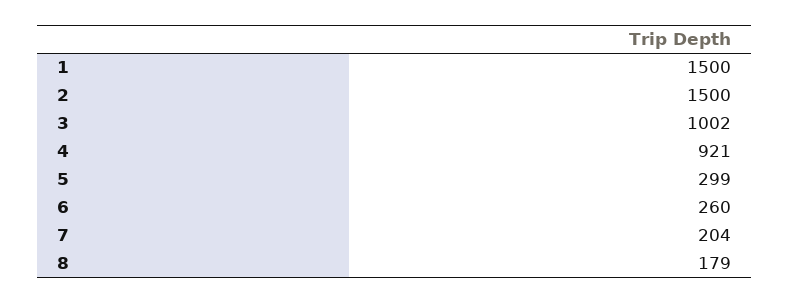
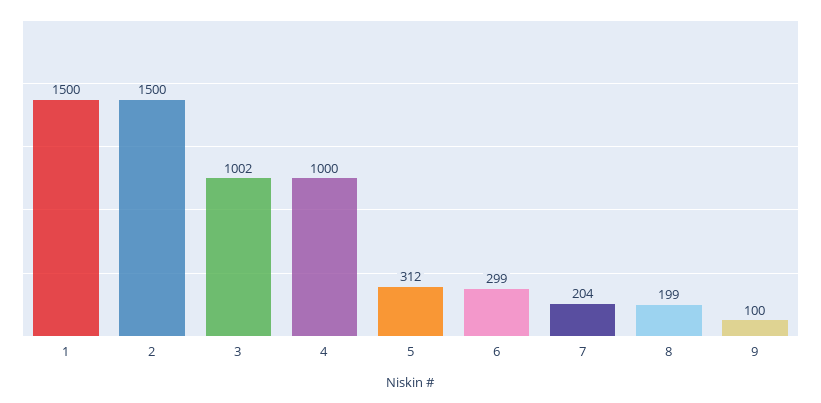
4: 921 -> 1000
5: 299 -> 312
6: 260 -> 299
8: 179 -> 199
9: none -> 100

